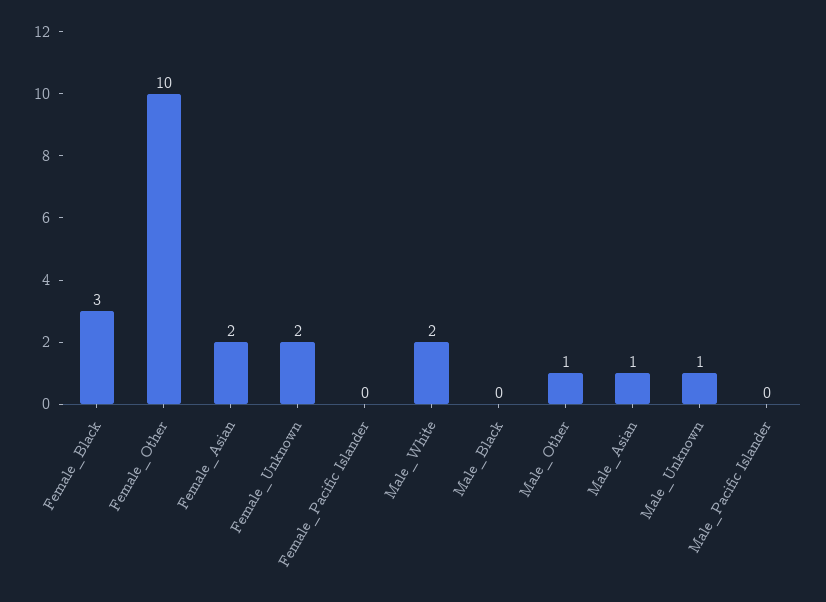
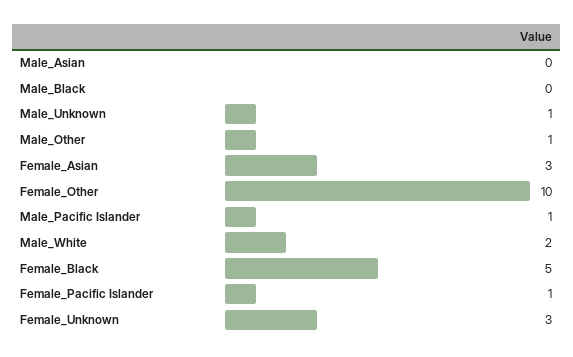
Female_Black: 3 -> 5
Female_Asian: 2 -> 3
Female_Unknown: 2 -> 3
Female_Pacific Islander: 0 -> 1
Male_Asian: 1 -> 0
Male_Pacific Islander: 0 -> 1

